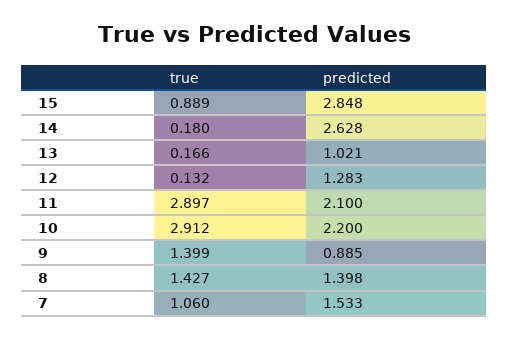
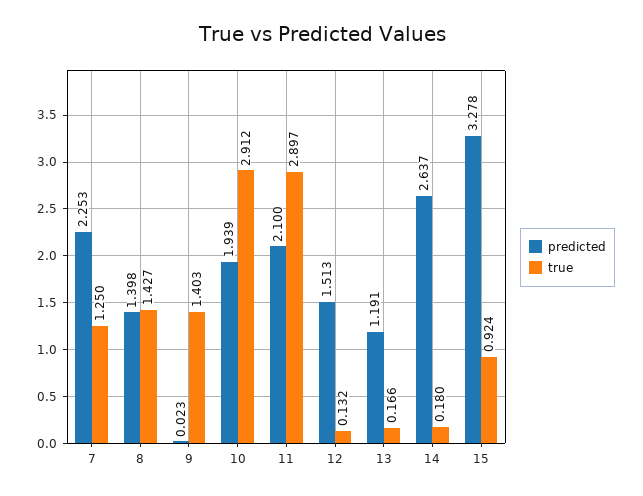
true, 15: 0.889 -> 0.924
predicted, 15: 2.848 -> 3.278
predicted, 14: 2.628 -> 2.637
predicted, 13: 1.021 -> 1.191
predicted, 12: 1.283 -> 1.513
predicted, 10: 2.2 -> 1.939
true, 9: 1.399 -> 1.403
predicted, 9: 0.885 -> 0.023
true, 7: 1.06 -> 1.25
predicted, 7: 1.533 -> 2.253

